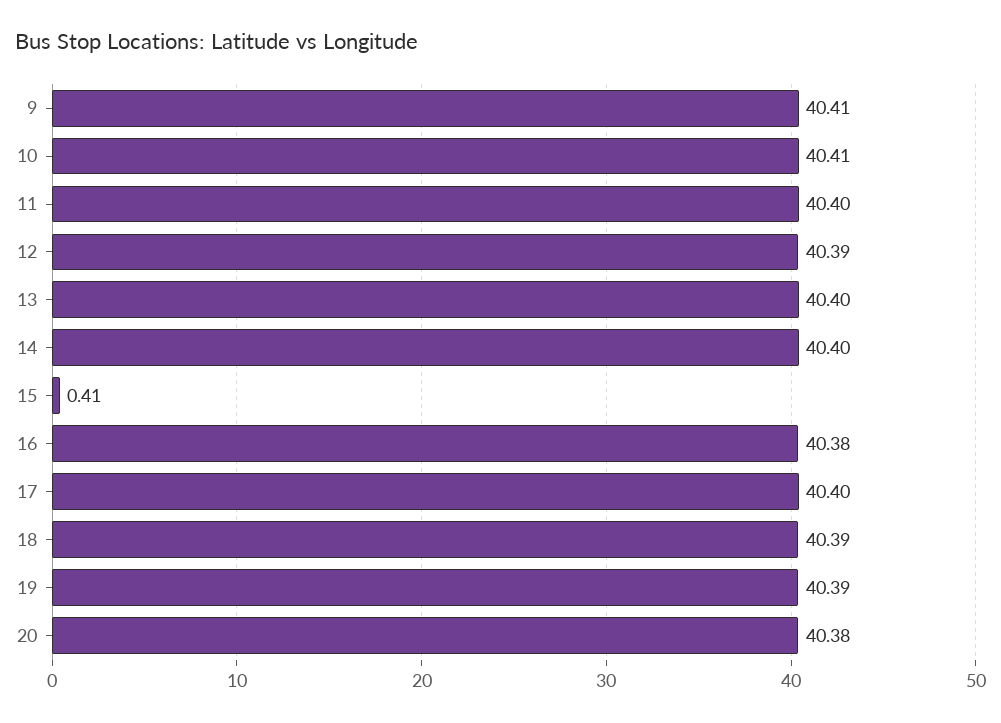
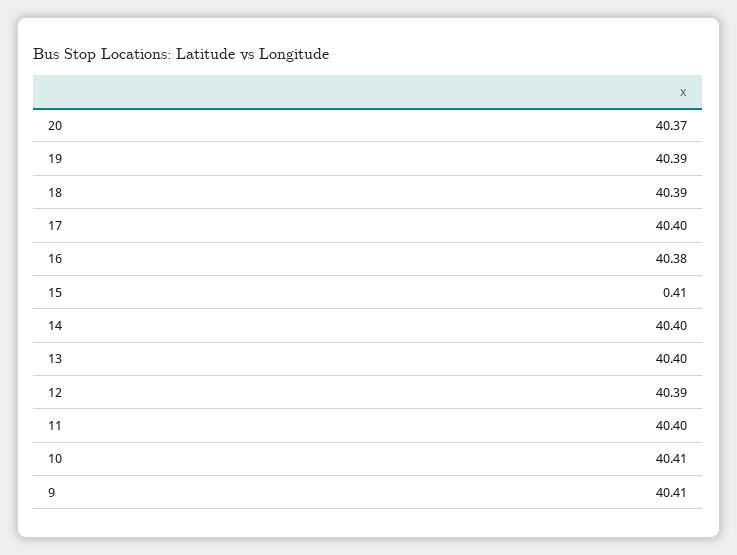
20: 40.38 -> 40.37

